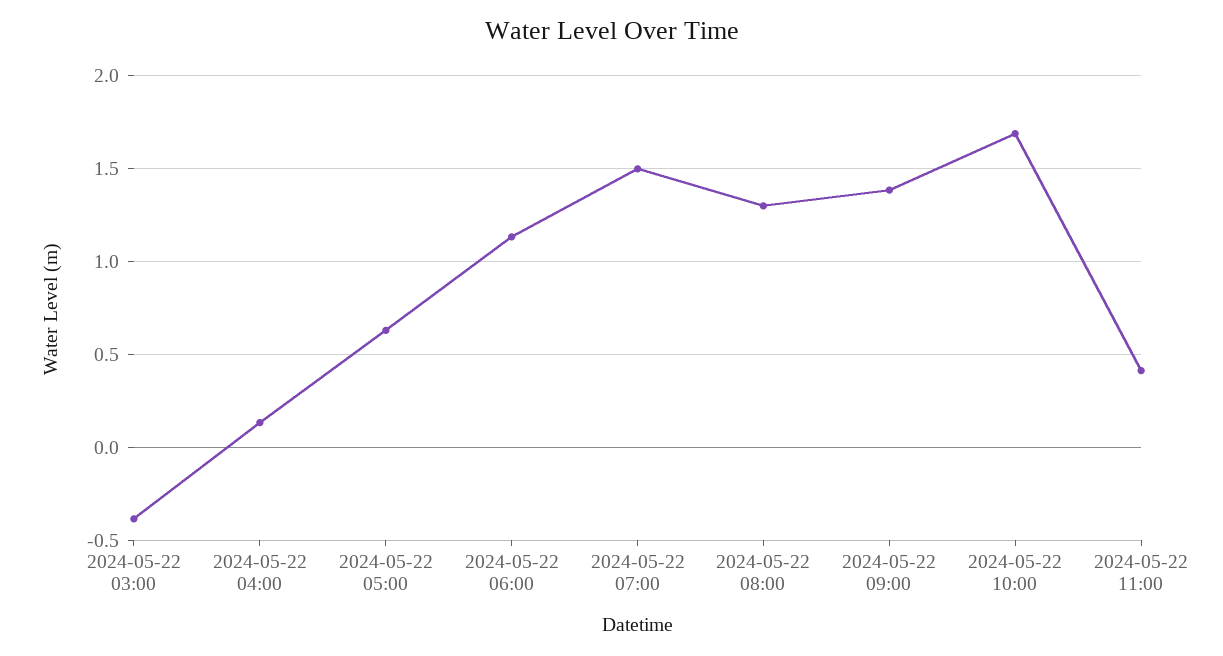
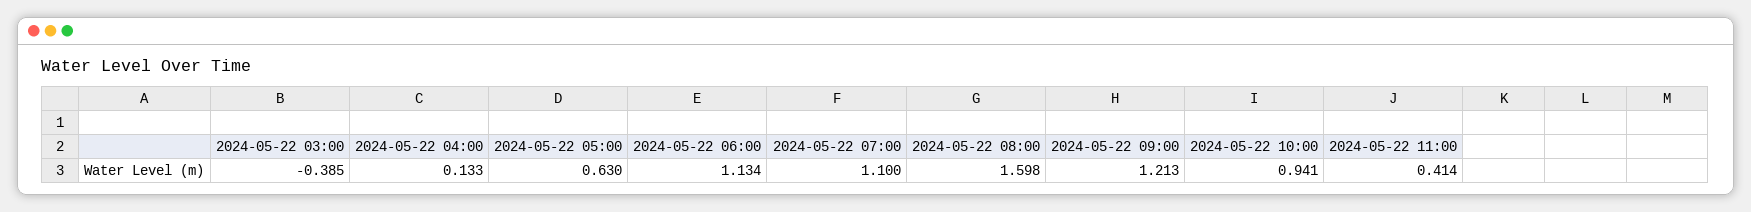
2024-05-22 07:00: 1.5 -> 1.1
2024-05-22 08:00: 1.3 -> 1.598
2024-05-22 09:00: 1.4 -> 1.213
2024-05-22 10:00: 1.7 -> 0.941

